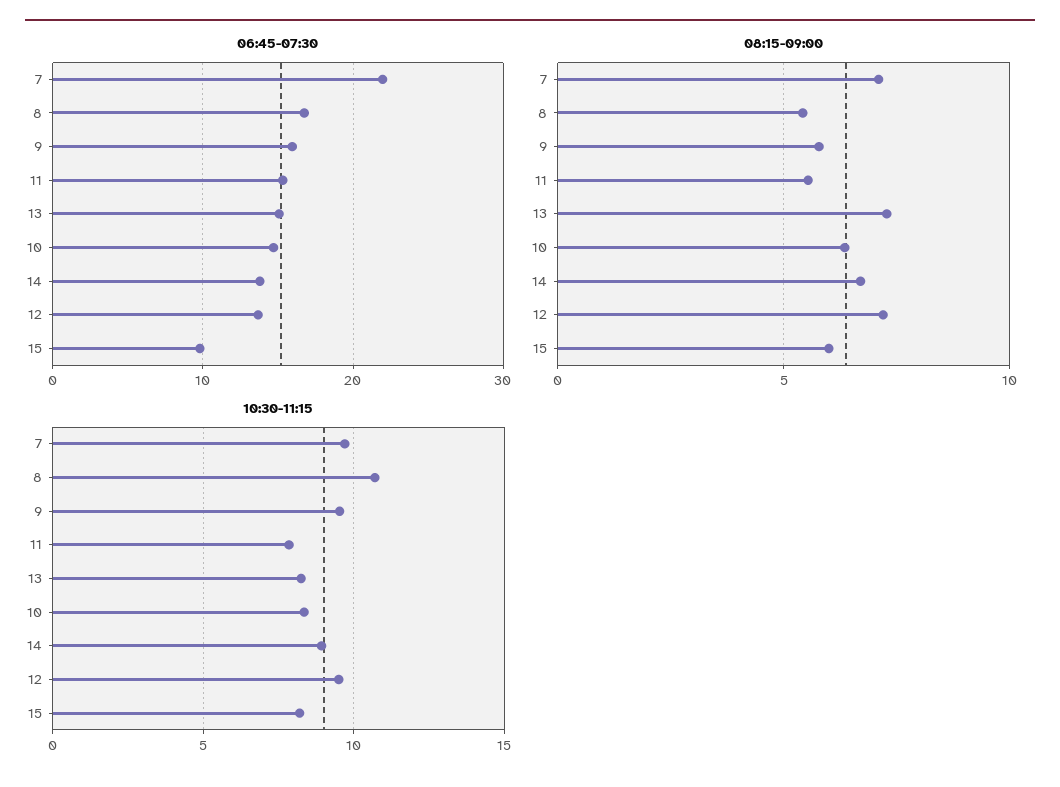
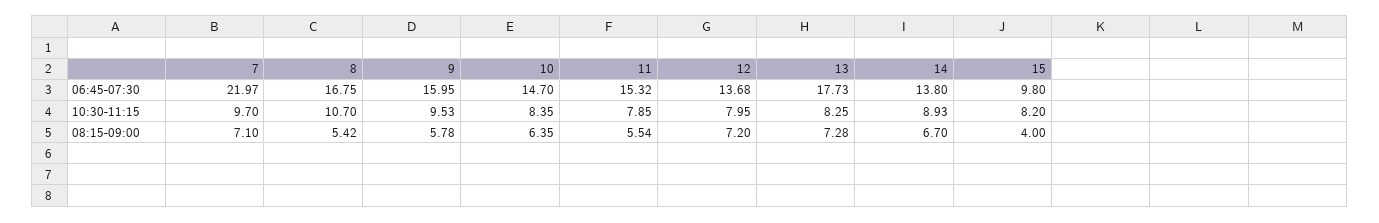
06:45-07:30, 13: 15 -> 17.73
08:15-09:00, 15: 6 -> 4
10:30-11:15, 12: 9.5 -> 7.95

